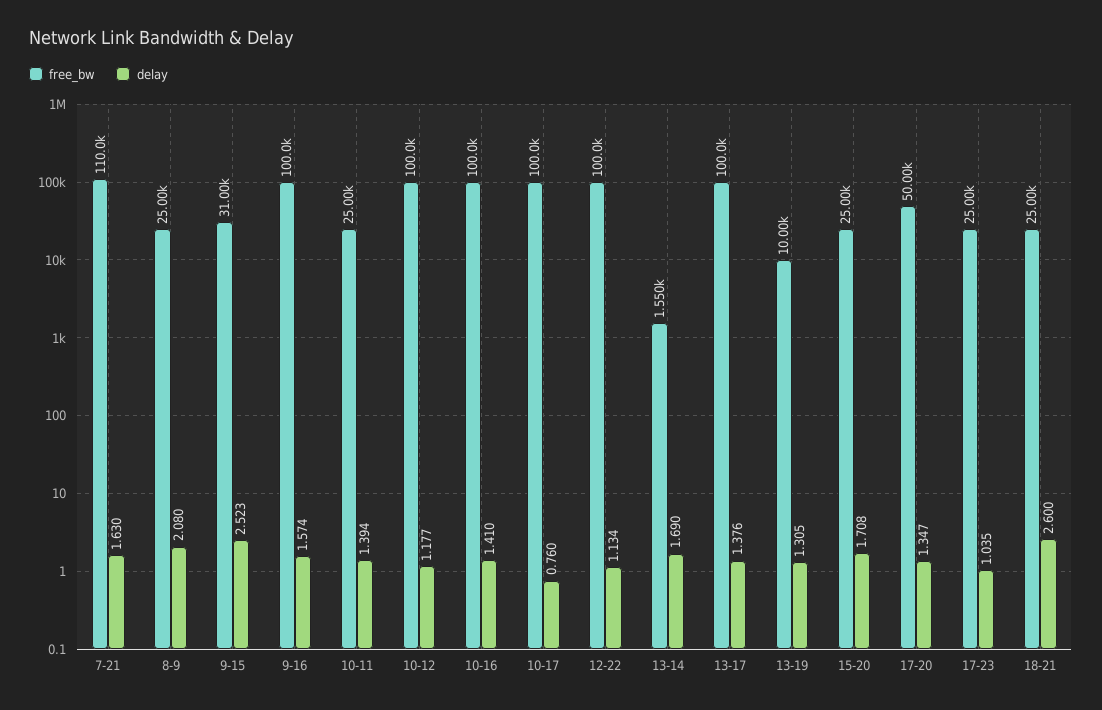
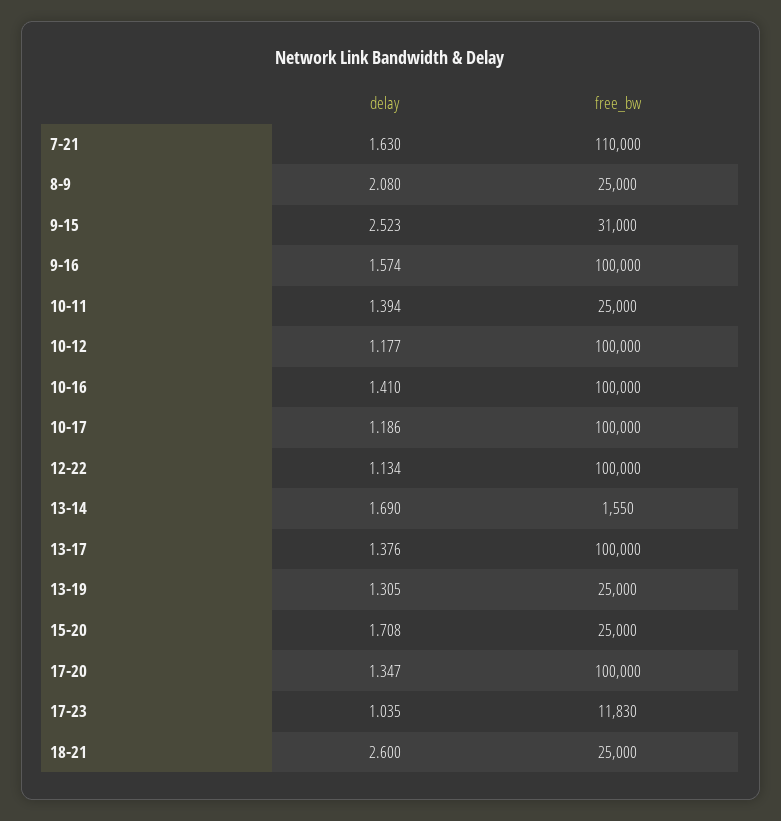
delay, 10-17: 0.76 -> 1.186
free_bw, 13-19: 10000 -> 25000
free_bw, 17-20: 50000 -> 100000
free_bw, 17-23: 25000 -> 11830

